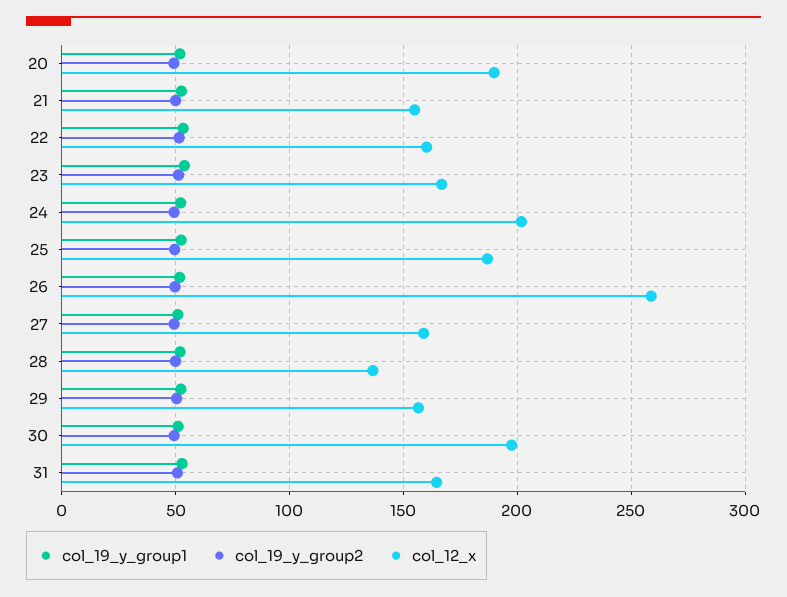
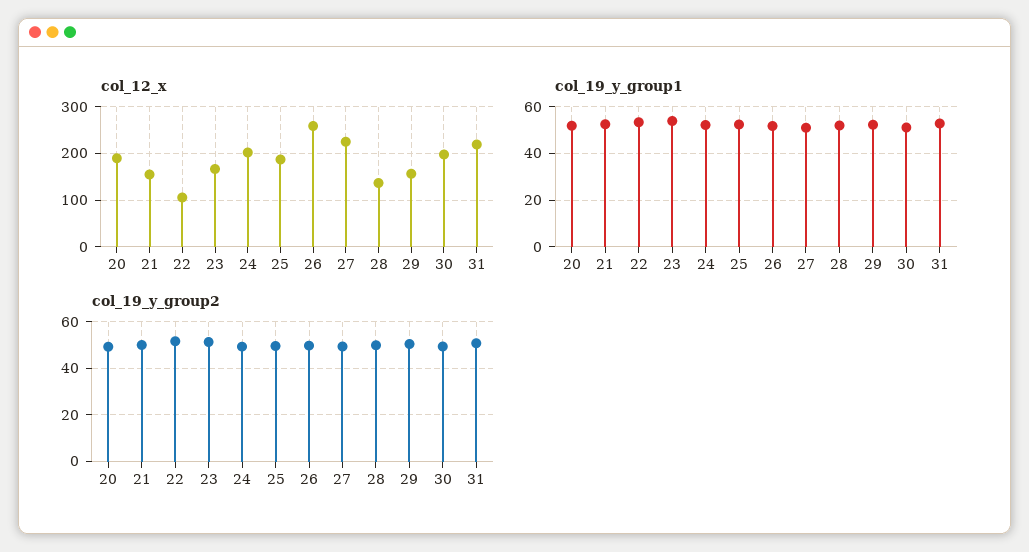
col_12_x, 22: 160 -> 100
col_12_x, 27: 160 -> 220
col_12_x, 31: 165 -> 220

